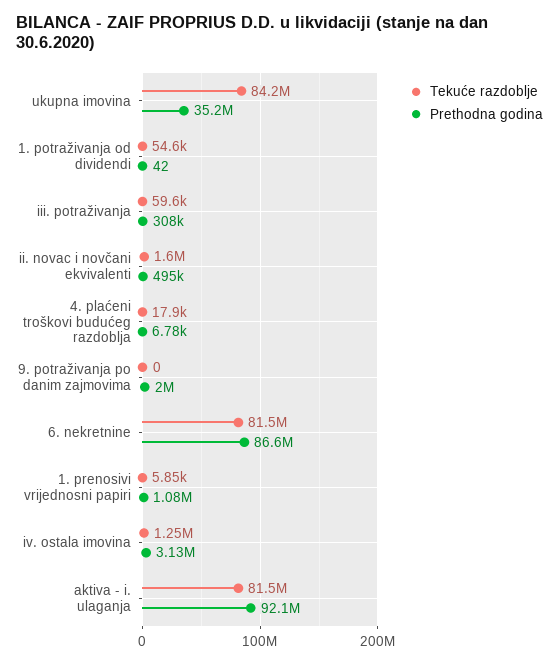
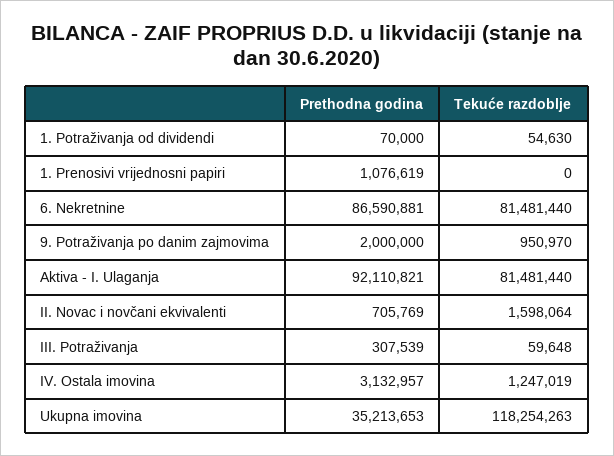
Tekuće razdoblje, ukupna imovina: 84200000 -> 118254263
Prethodna godina, 1. potraživanja od dividendi: 42 -> 70000
Prethodna godina, ii. novac i novčani ekvivalenti: 495000 -> 705769
Tekuće razdoblje, 4. plaćeni troškovi budućeg razdoblja: 17900 -> none
Prethodna godina, 4. plaćeni troškovi budućeg razdoblja: 6780 -> none
Tekuće razdoblje, 9. potraživanja po danim zajmovima: 0 -> 950970
Tekuće razdoblje, 1. prenosivi vrijednosni papiri: 5850 -> 0

